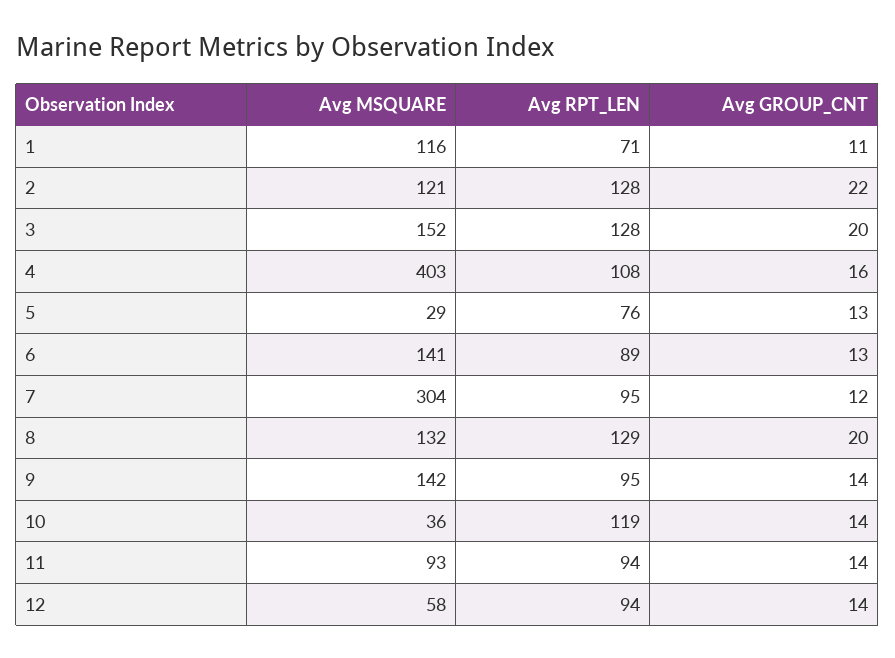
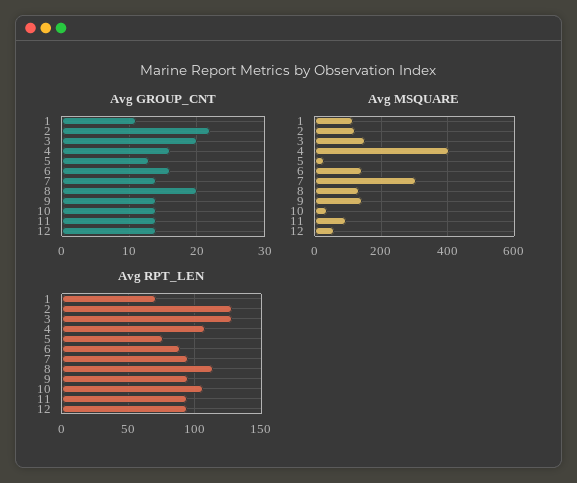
Avg GROUP_CNT, 6: 13 -> 16
Avg GROUP_CNT, 7: 12 -> 14
Avg RPT_LEN, 8: 129 -> 115
Avg RPT_LEN, 10: 119 -> 105

